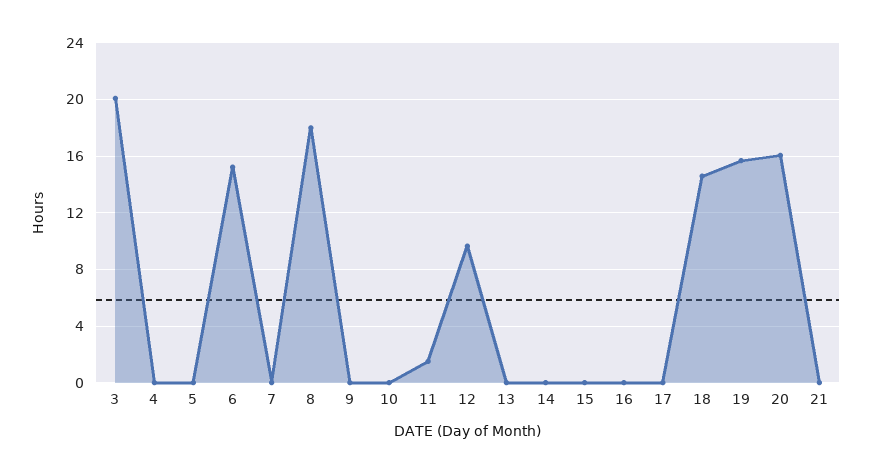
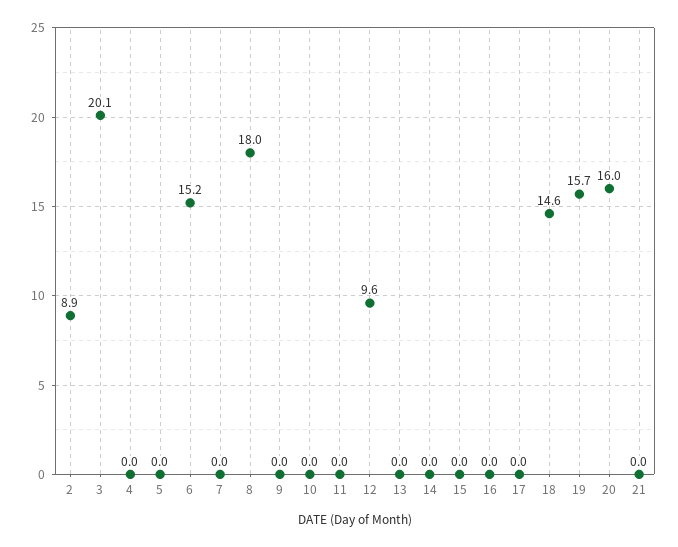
11: 1.5 -> 0
2: none -> 8.9

